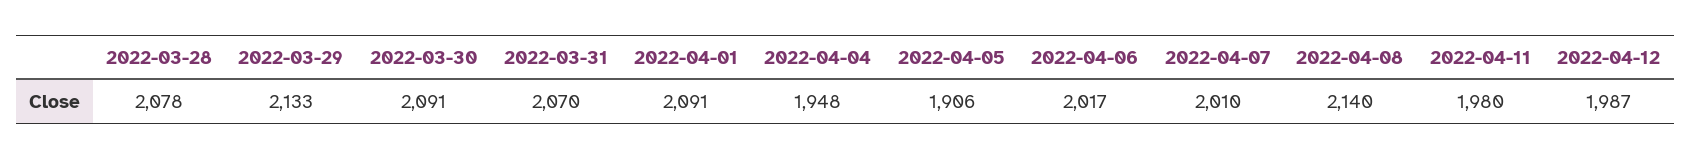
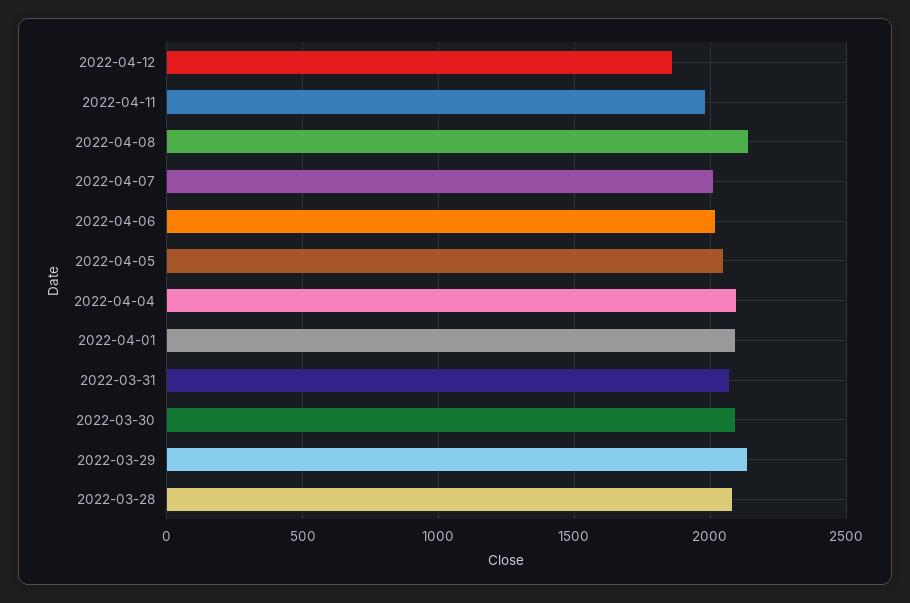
2022-04-04: 1948 -> 2100
2022-04-05: 1906 -> 2050
2022-04-12: 1987 -> 1850

